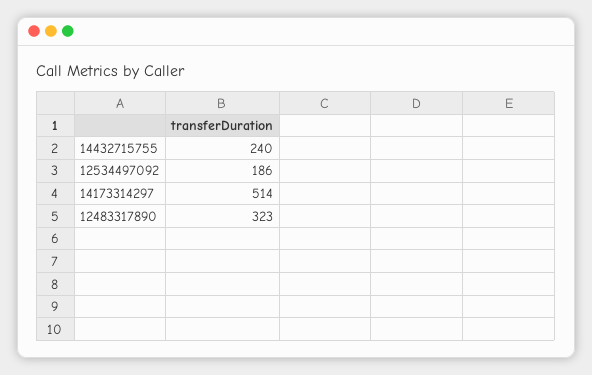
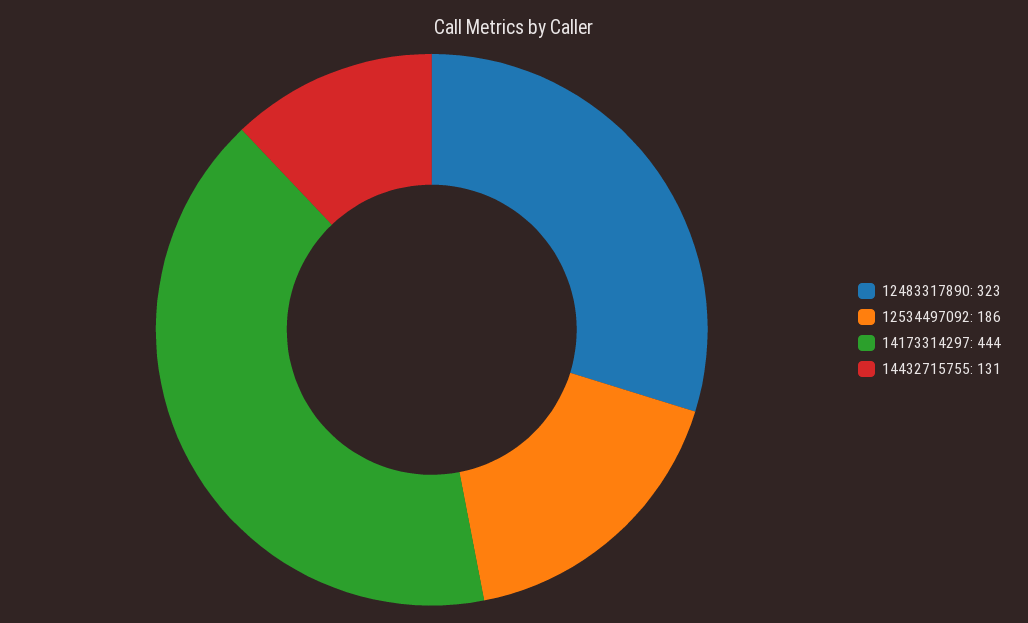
14432715755: 240 -> 131
14173314297: 514 -> 444

